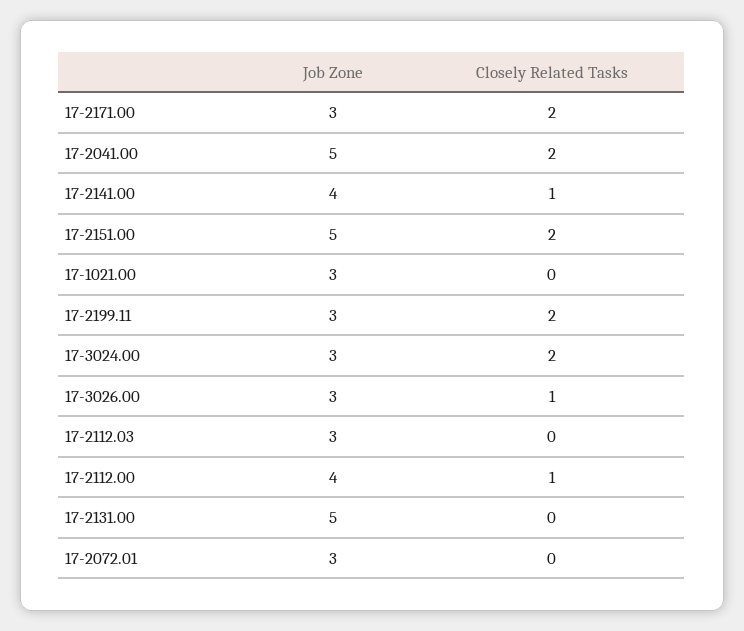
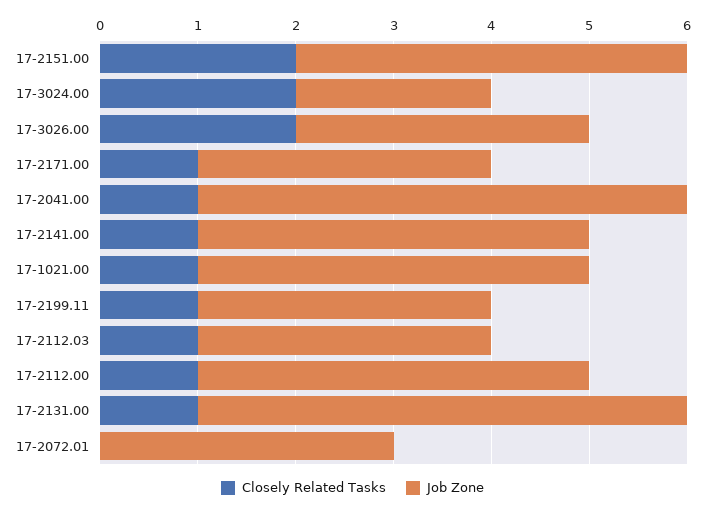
Closely Related Tasks, 17-2171.00: 2 -> 1
Closely Related Tasks, 17-2041.00: 2 -> 1
Job Zone, 17-2151.00: 5 -> 4
Job Zone, 17-1021.00: 3 -> 4
Closely Related Tasks, 17-1021.00: 0 -> 1
Closely Related Tasks, 17-2199.11: 2 -> 1
Job Zone, 17-3024.00: 3 -> 2
Closely Related Tasks, 17-3026.00: 1 -> 2
Closely Related Tasks, 17-2112.03: 0 -> 1
Closely Related Tasks, 17-2131.00: 0 -> 1

